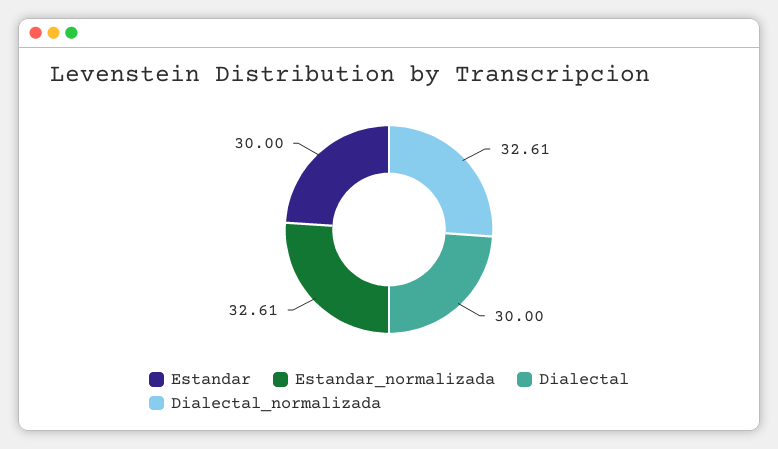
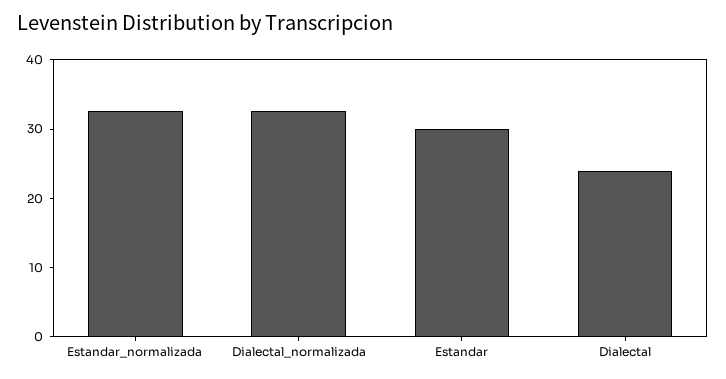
Dialectal: 30 -> 24

